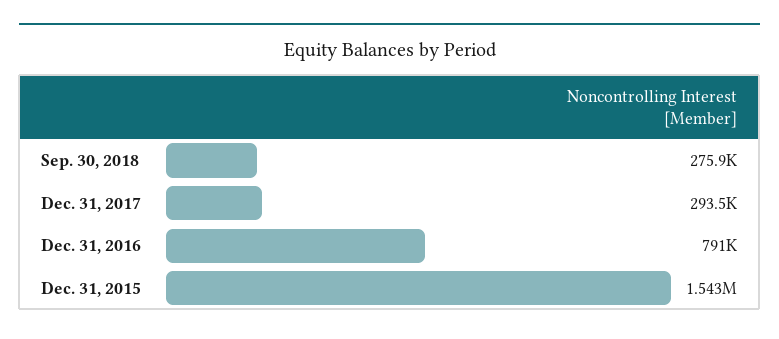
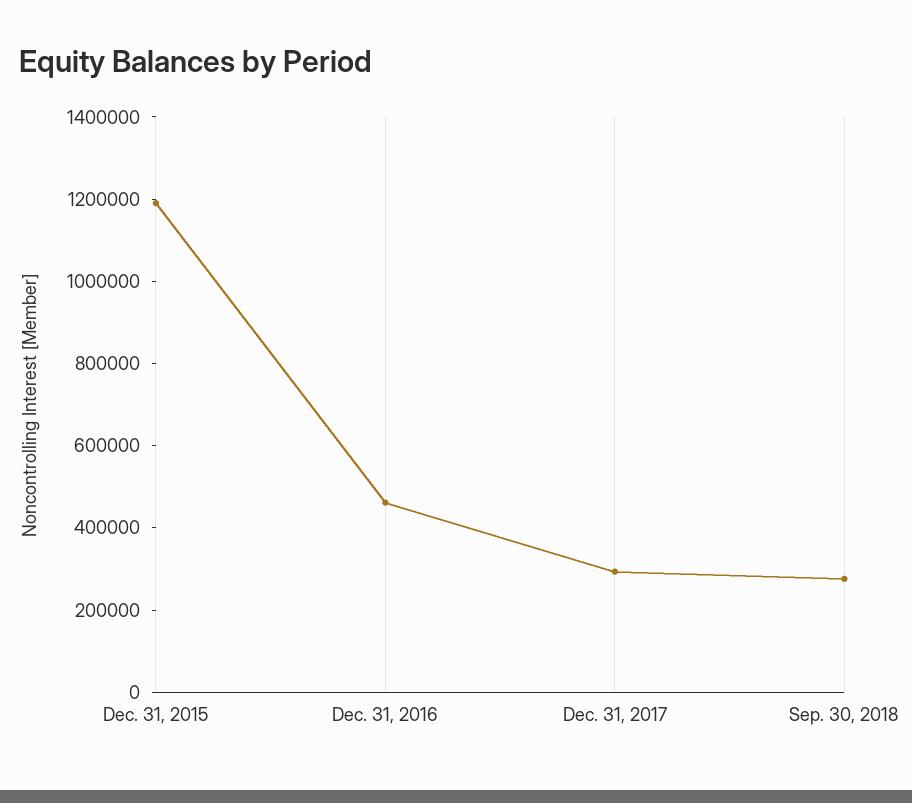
Dec. 31, 2016: 791000 -> 450000
Dec. 31, 2015: 1543000 -> 1200000

